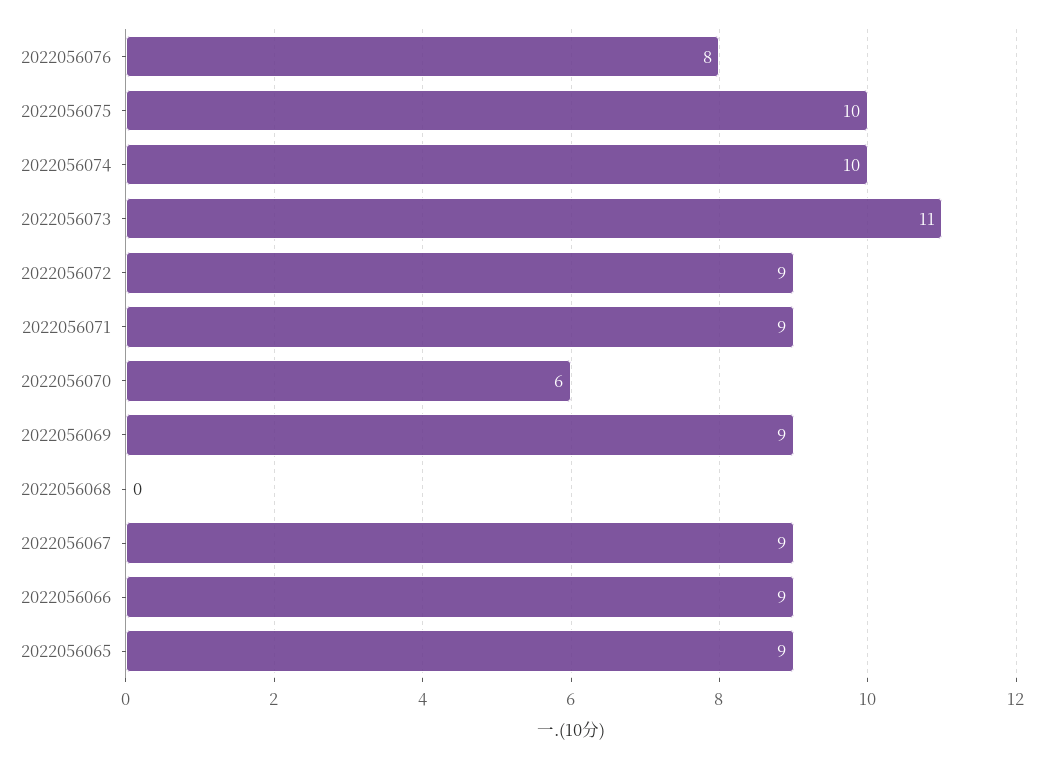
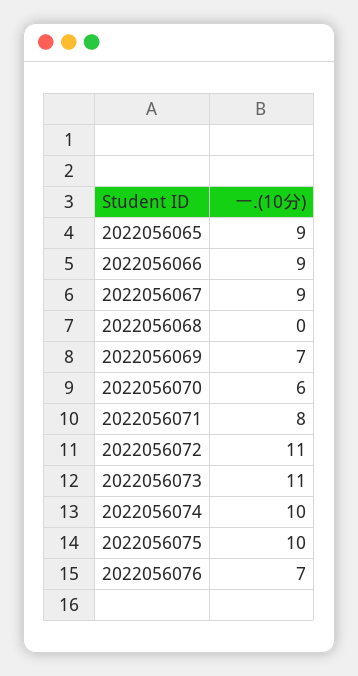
2022056076: 8 -> 7
2022056072: 9 -> 11
2022056071: 9 -> 8
2022056069: 9 -> 7

